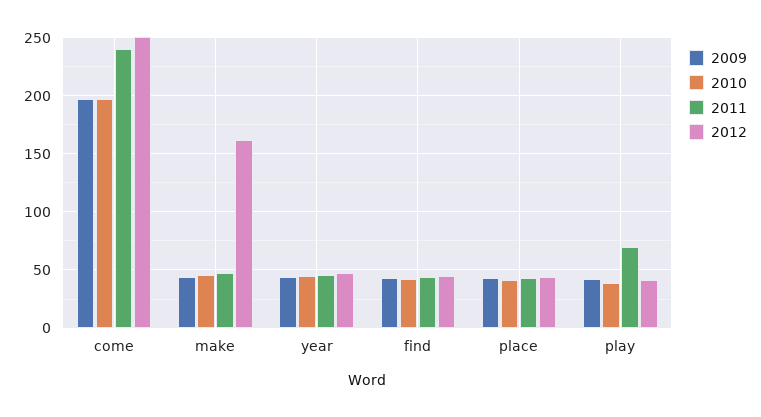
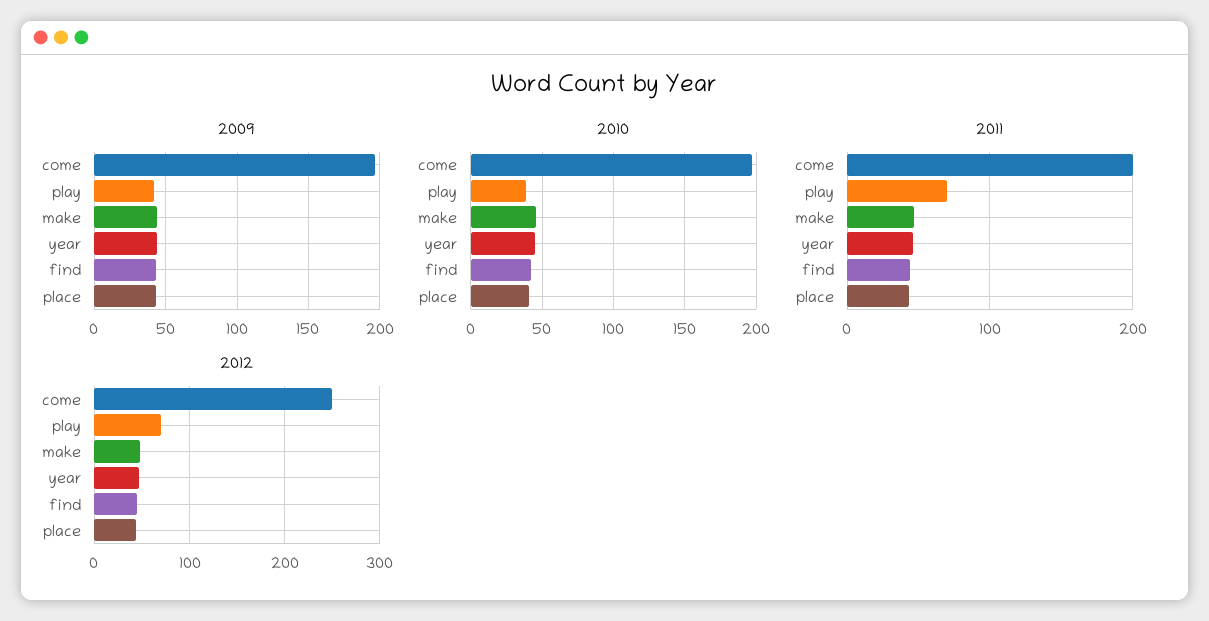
2011, come: 240 -> 200
2012, make: 160 -> 50
2012, play: 40 -> 70

